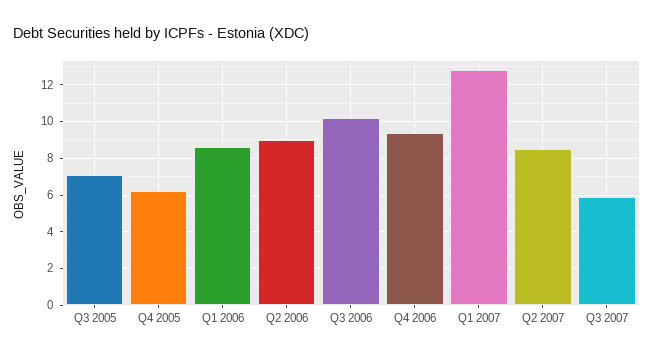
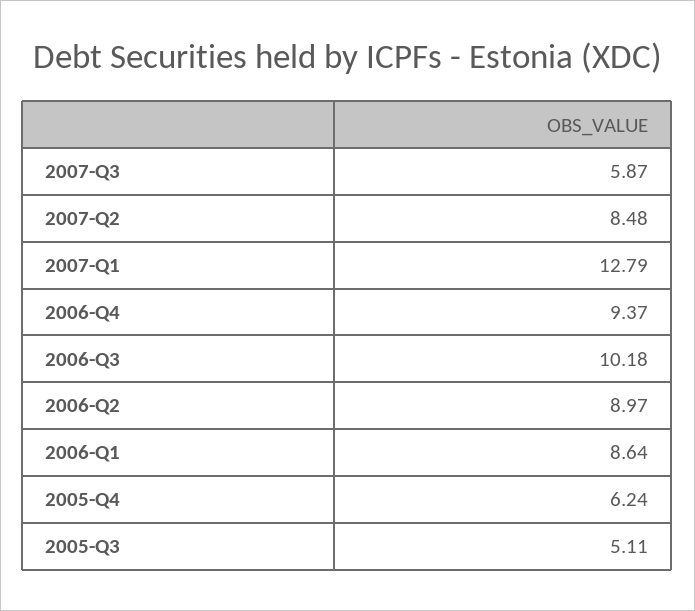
Q3 2005: 7 -> 5.11

